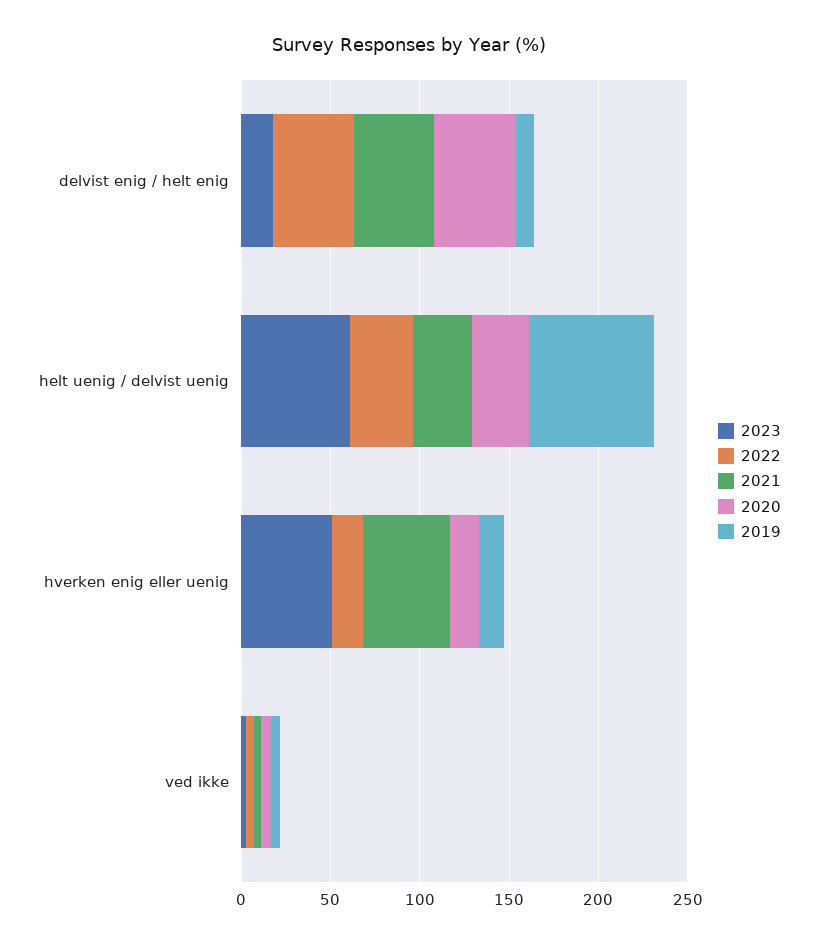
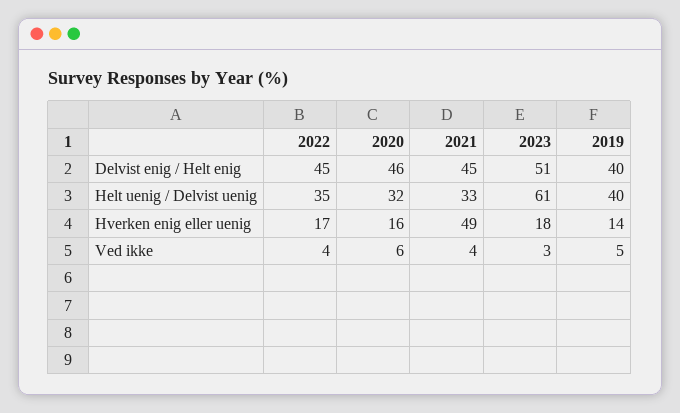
2023, delvist enig / helt enig: 20 -> 51
2019, delvist enig / helt enig: 10 -> 40
2019, helt uenig / delvist uenig: 70 -> 40
2023, hverken enig eller uenig: 50 -> 18

